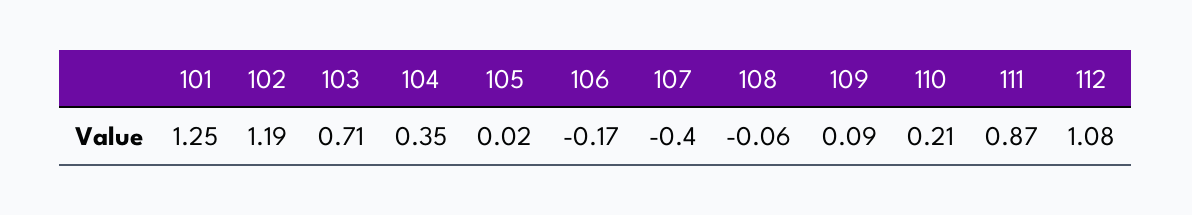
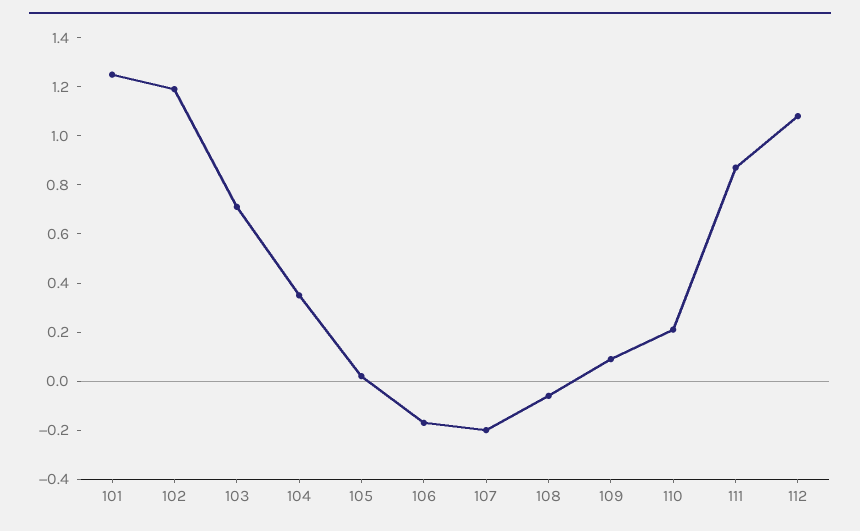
107: -0.4 -> -0.2

